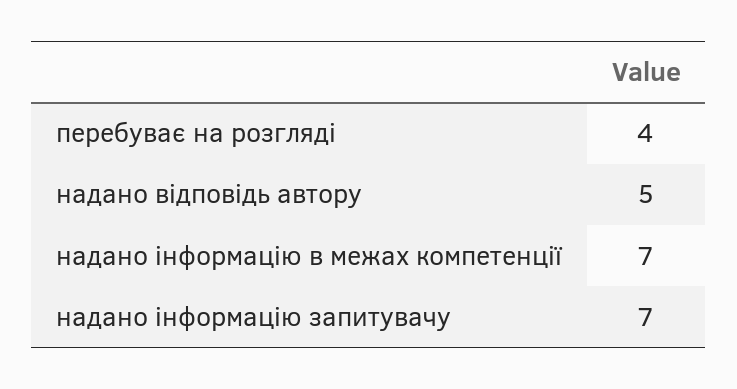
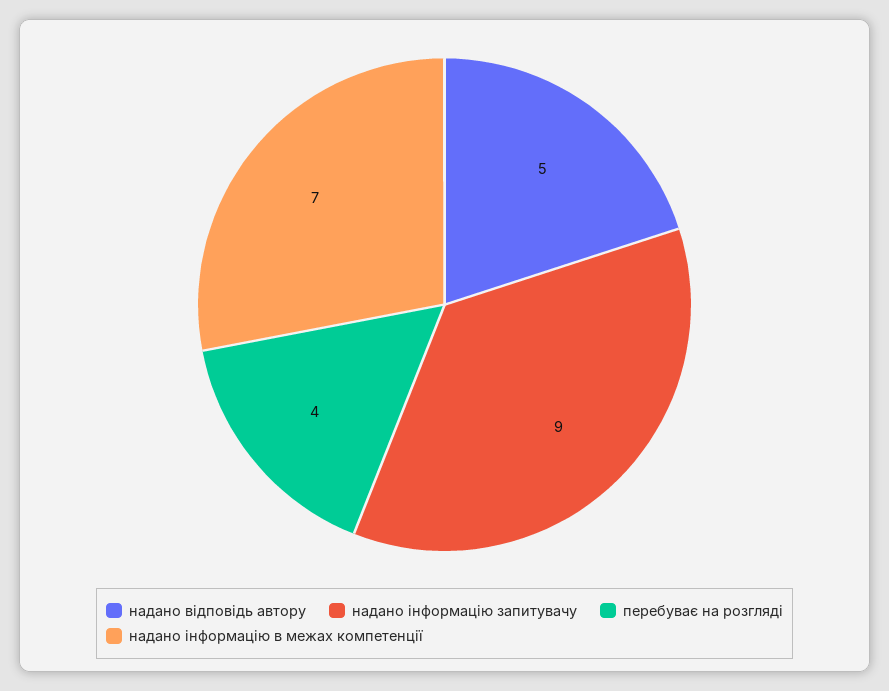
надано інформацію запитувачу: 7 -> 9

